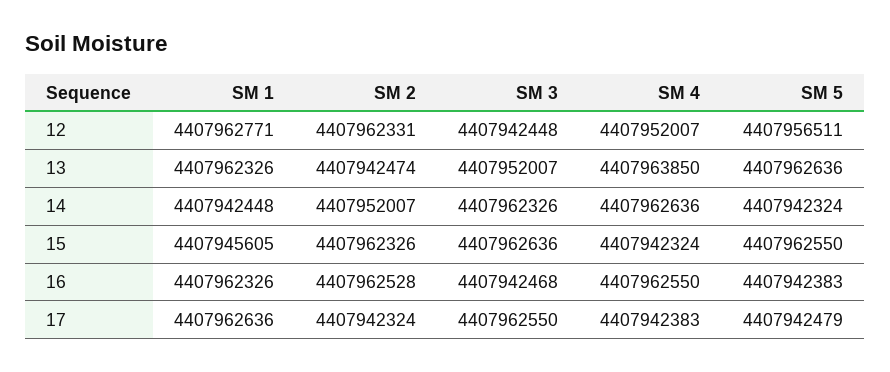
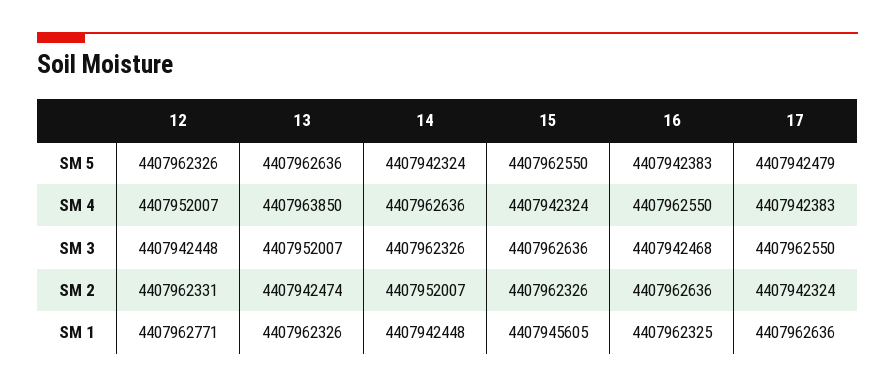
SM 5, 12: 4407956511 -> 4407962326
SM 1, 16: 4407962326 -> 4407962325
SM 2, 16: 4407962528 -> 4407962636

